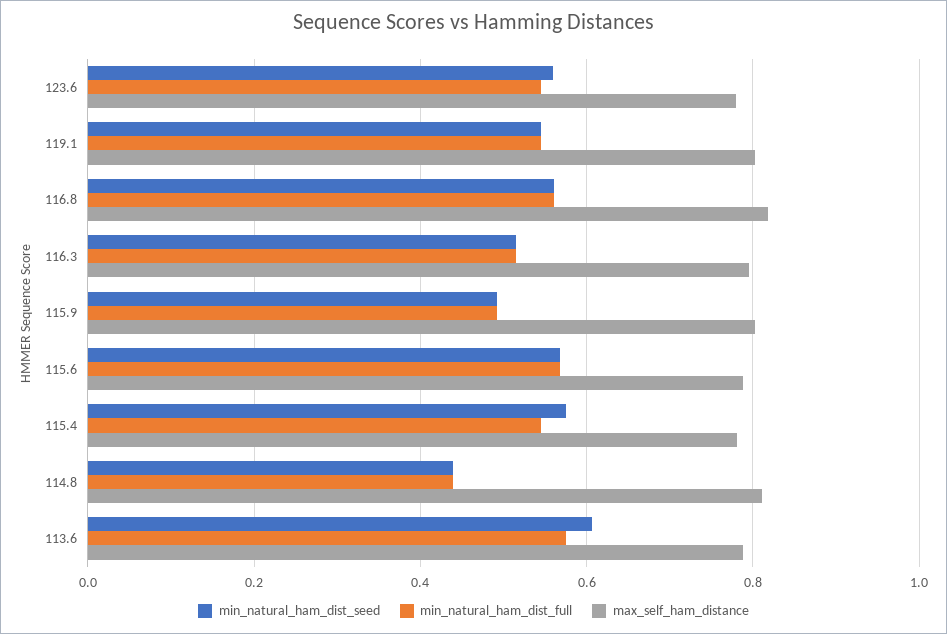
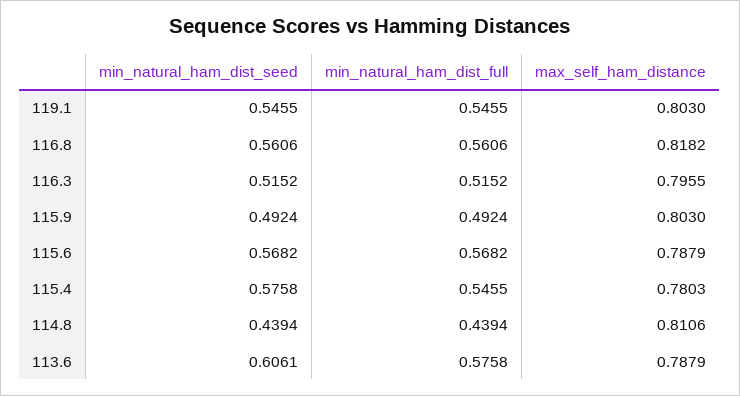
min_natural_ham_dist_seed, 123.6: 0.56 -> none
min_natural_ham_dist_full, 123.6: 0.54 -> none
max_self_ham_distance, 123.6: 0.78 -> none

